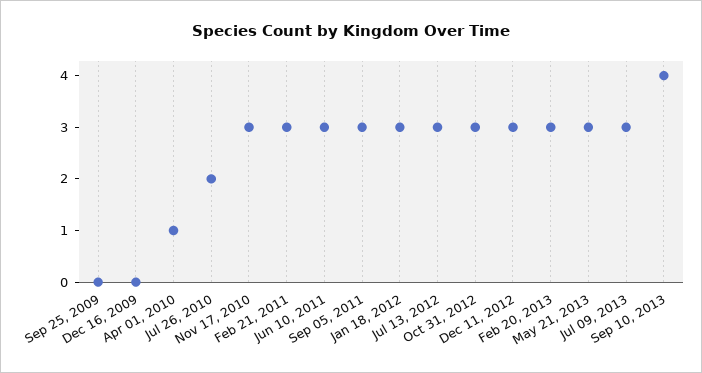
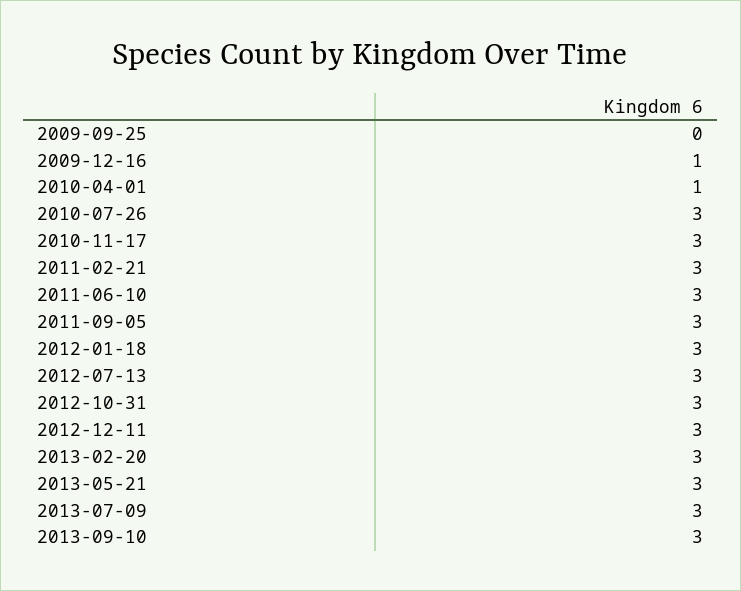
Dec 16, 2009: 0 -> 1
Jul 26, 2010: 2 -> 3
Sep 10, 2013: 4 -> 3

